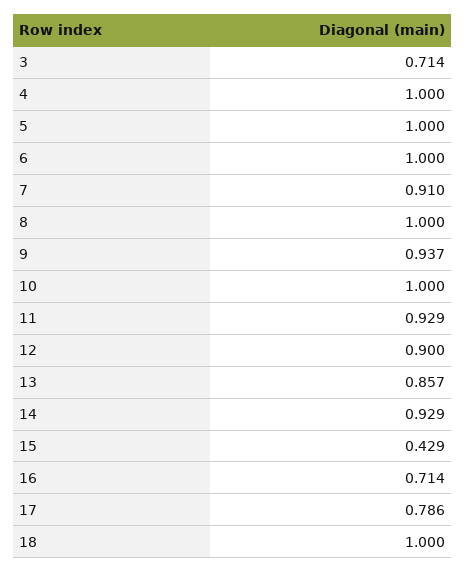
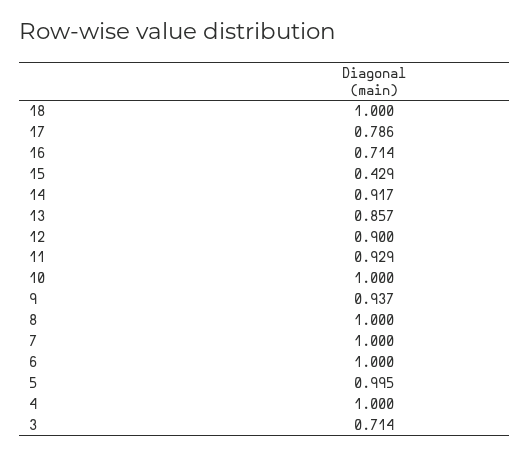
5: 1 -> 0.995
7: 0.91 -> 1
14: 0.929 -> 0.917

